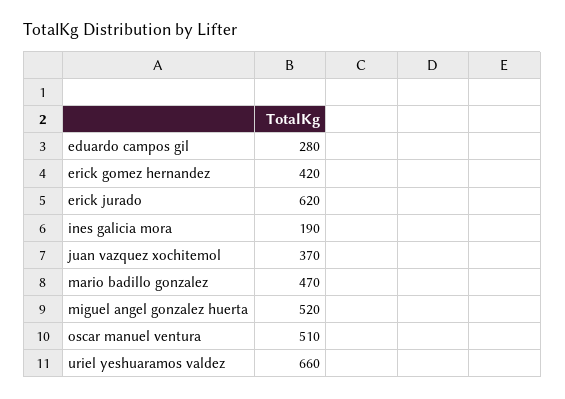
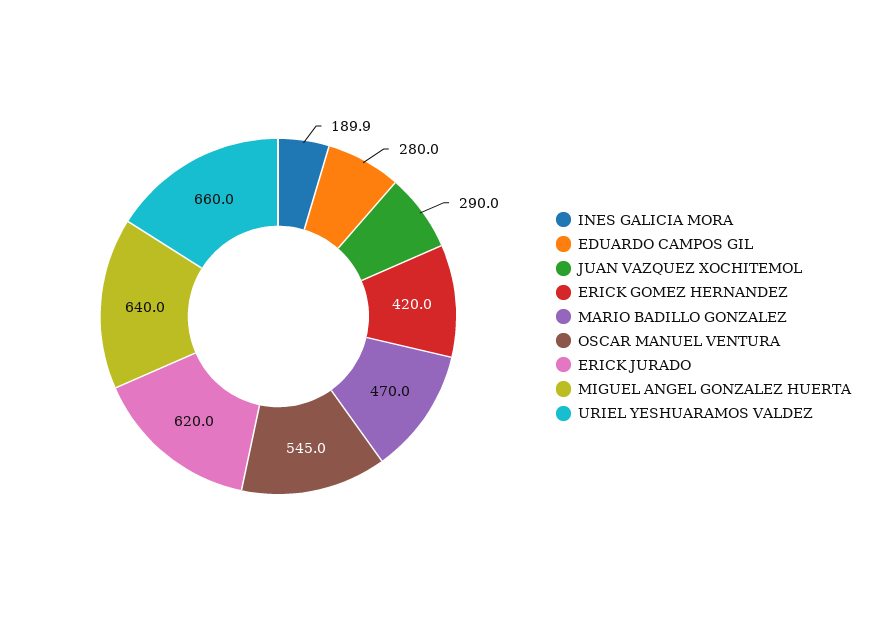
juan vazquez xochitemol: 370 -> 290
miguel angel gonzalez huerta: 520 -> 640
oscar manuel ventura: 510 -> 545

